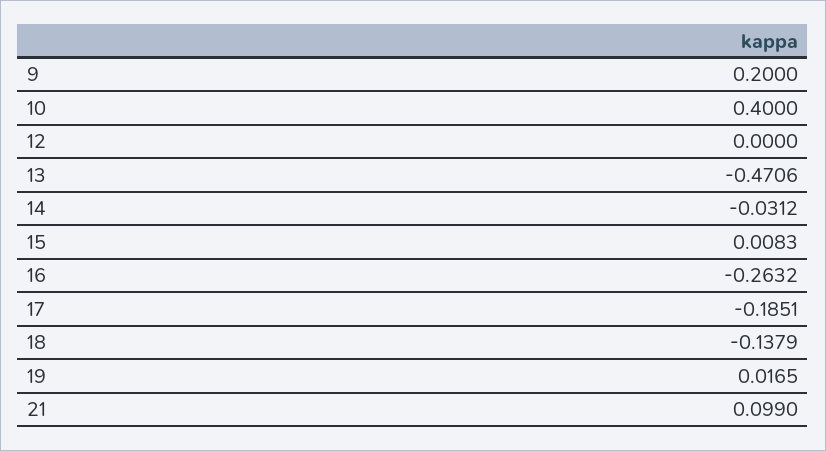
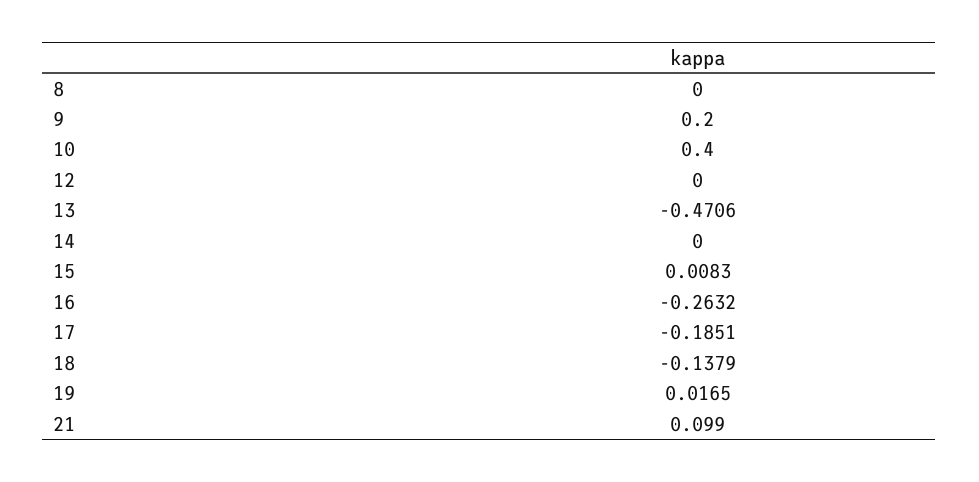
14: -0.0312 -> 0
8: none -> 0

